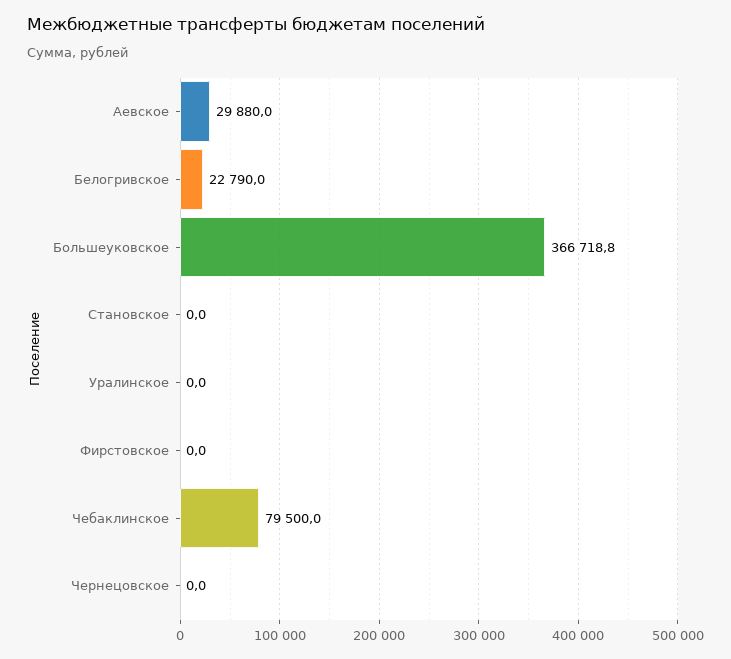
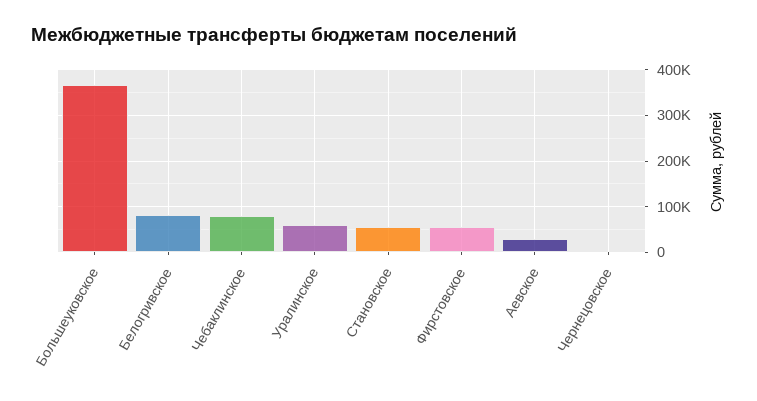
Белогривское: 22790 -> 80000
Становское: 0 -> 60000
Уралинское: 0 -> 60000
Фирстовское: 0 -> 60000

